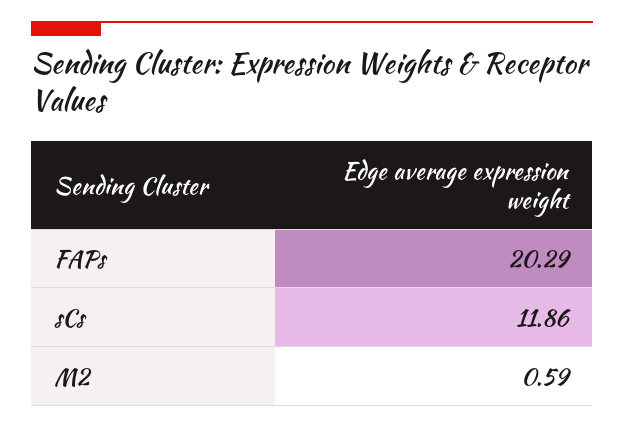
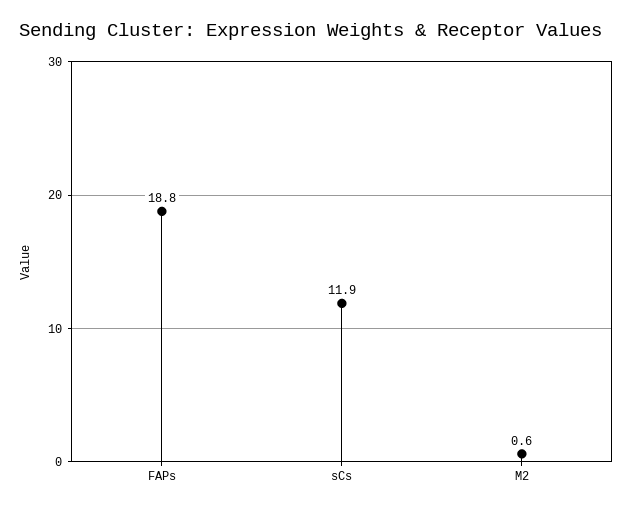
FAPs: 20.29 -> 18.8

